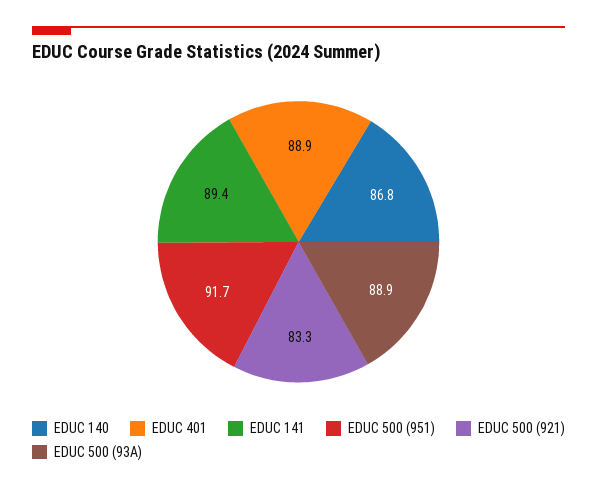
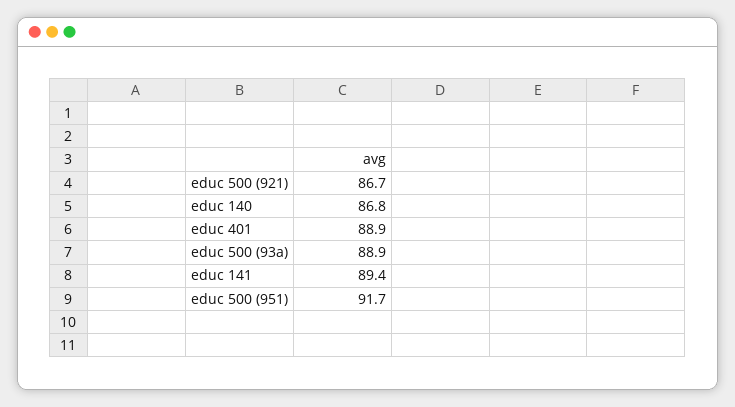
EDUC 500 (921): 83.3 -> 86.7

